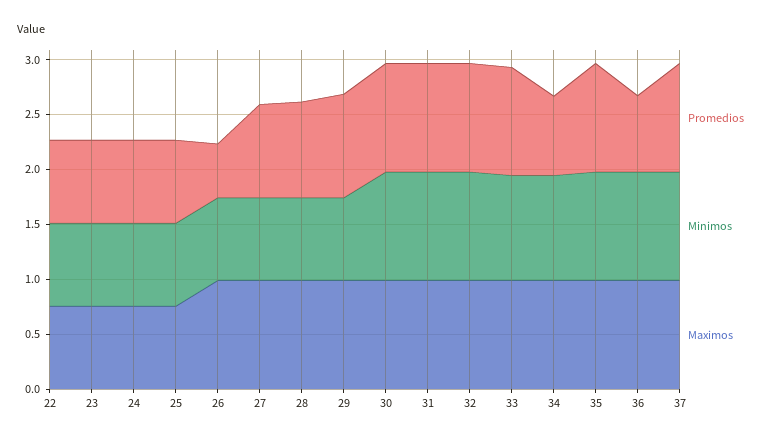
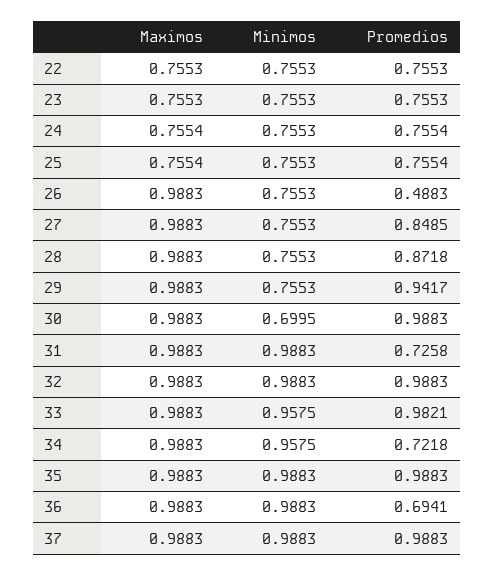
Minimos, 30: 1 -> 0.6995
Promedios, 31: 1 -> 0.7258

